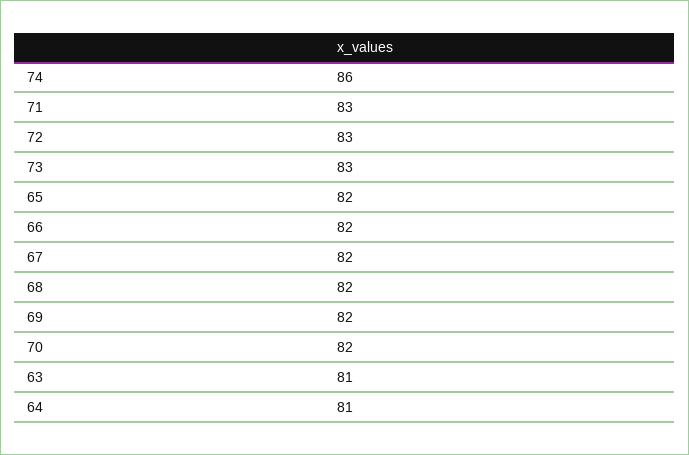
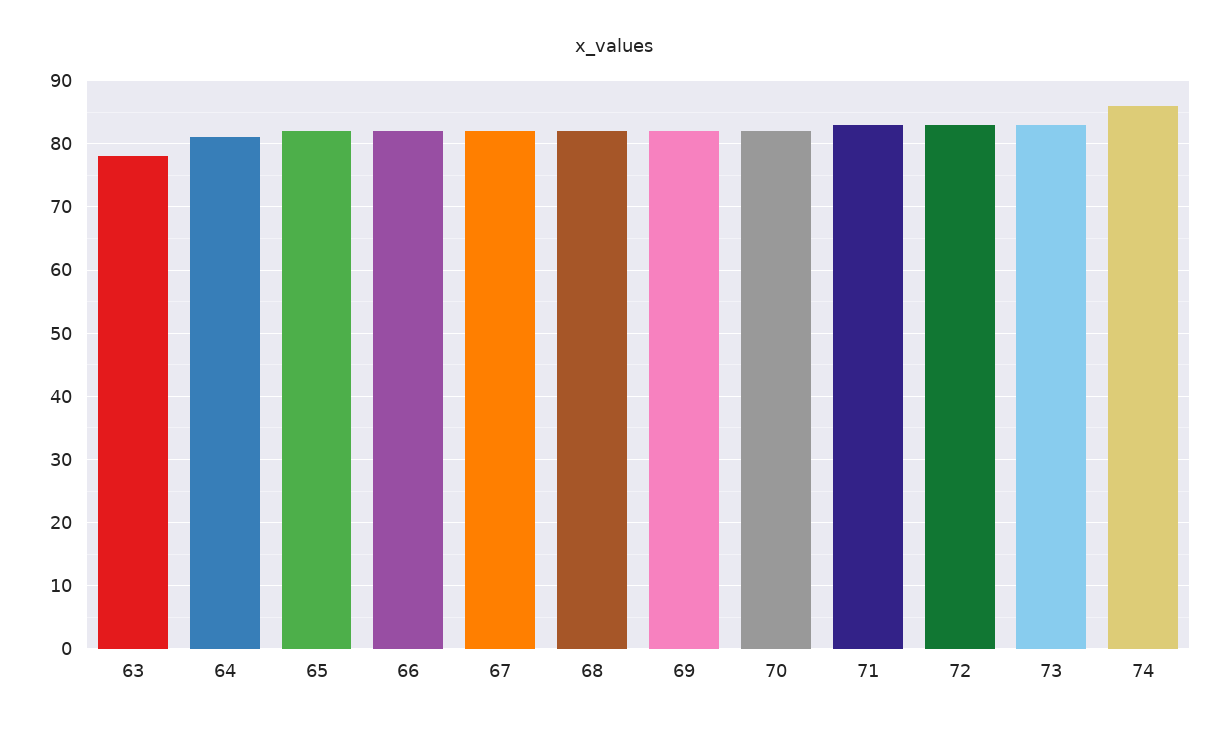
63: 81 -> 78

